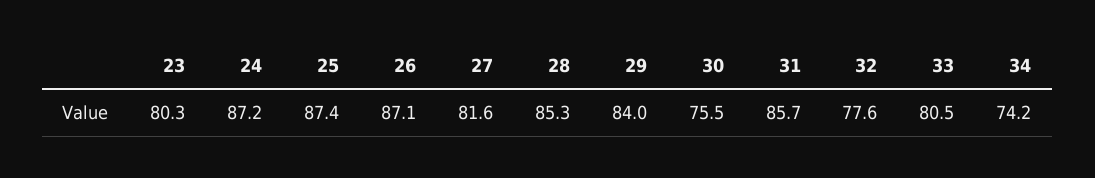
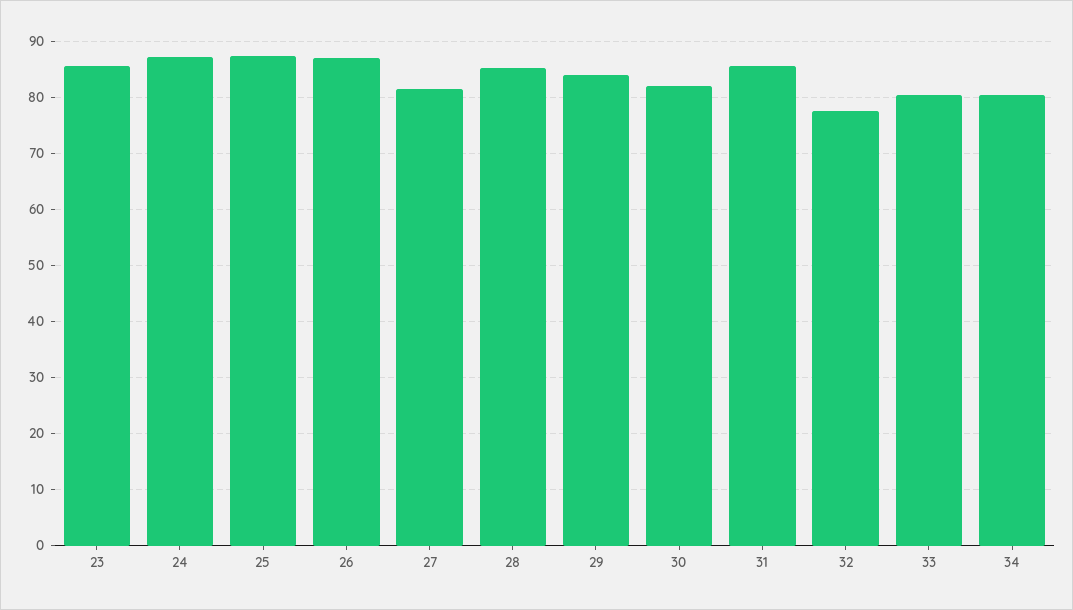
23: 80.3 -> 86
30: 75.5 -> 82
34: 74.2 -> 80

